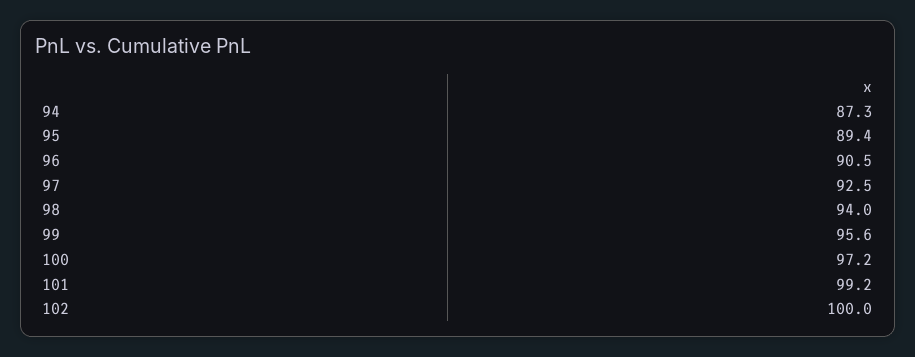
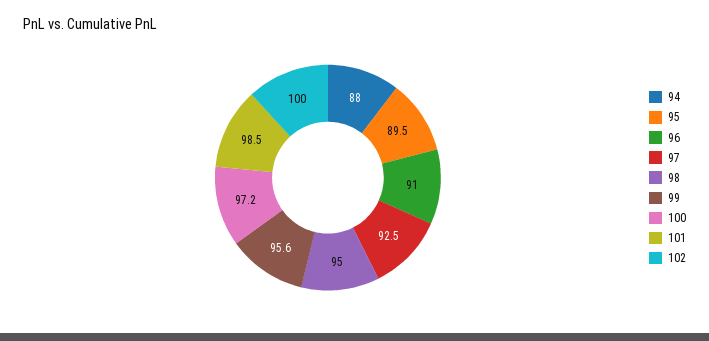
94: 87.3 -> 88
95: 89.4 -> 89.5
96: 90.5 -> 91
98: 94 -> 95
101: 99.2 -> 98.5

